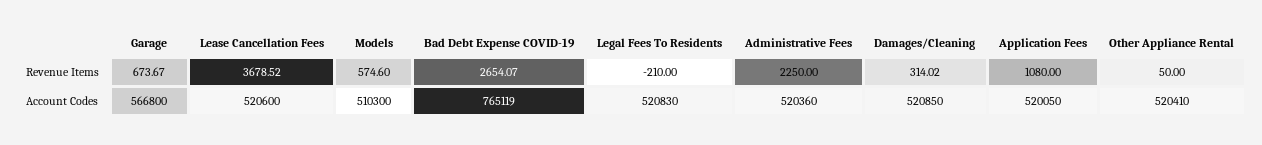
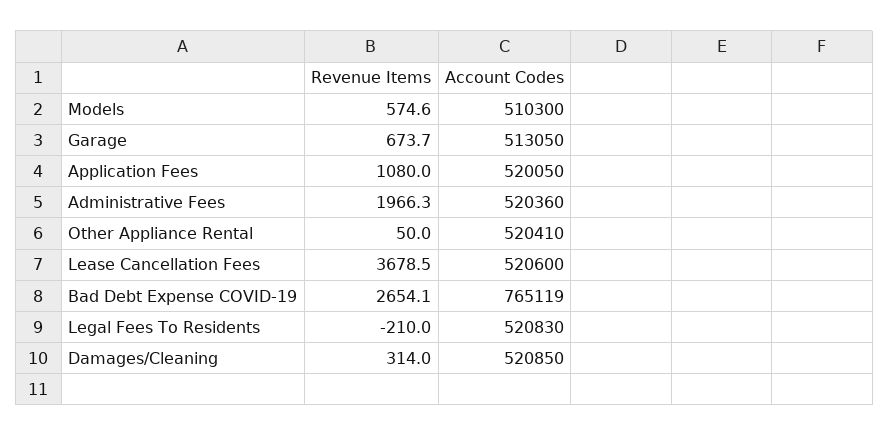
Administrative Fees, Revenue Items: 2250 -> 1966.3
Garage, Account Codes: 566800 -> 513050

